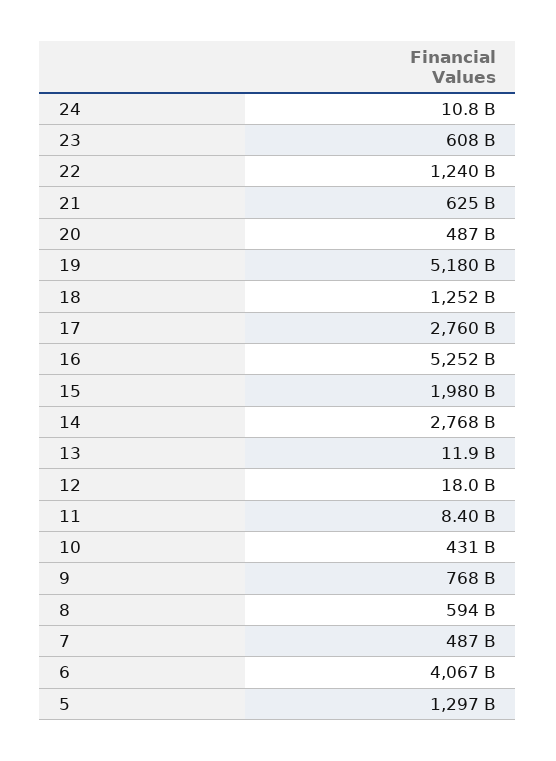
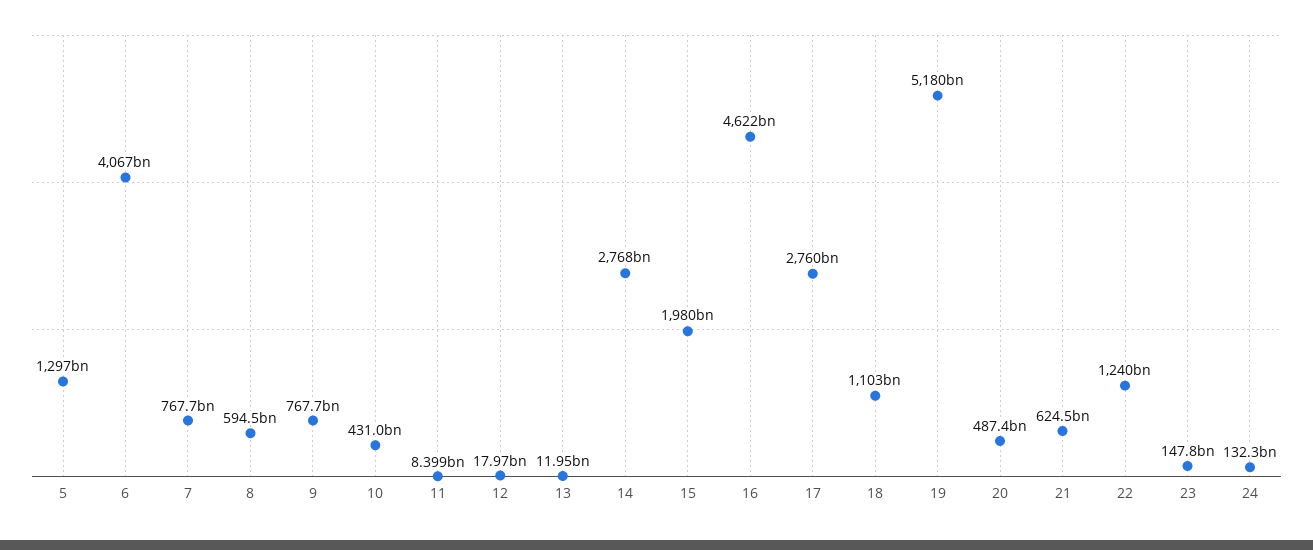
24: 10800000000 -> 132300000000
23: 608000000000 -> 147800000000
18: 1252000000000 -> 1103000000000
16: 5252000000000 -> 4622000000000
7: 487000000000 -> 767700000000

